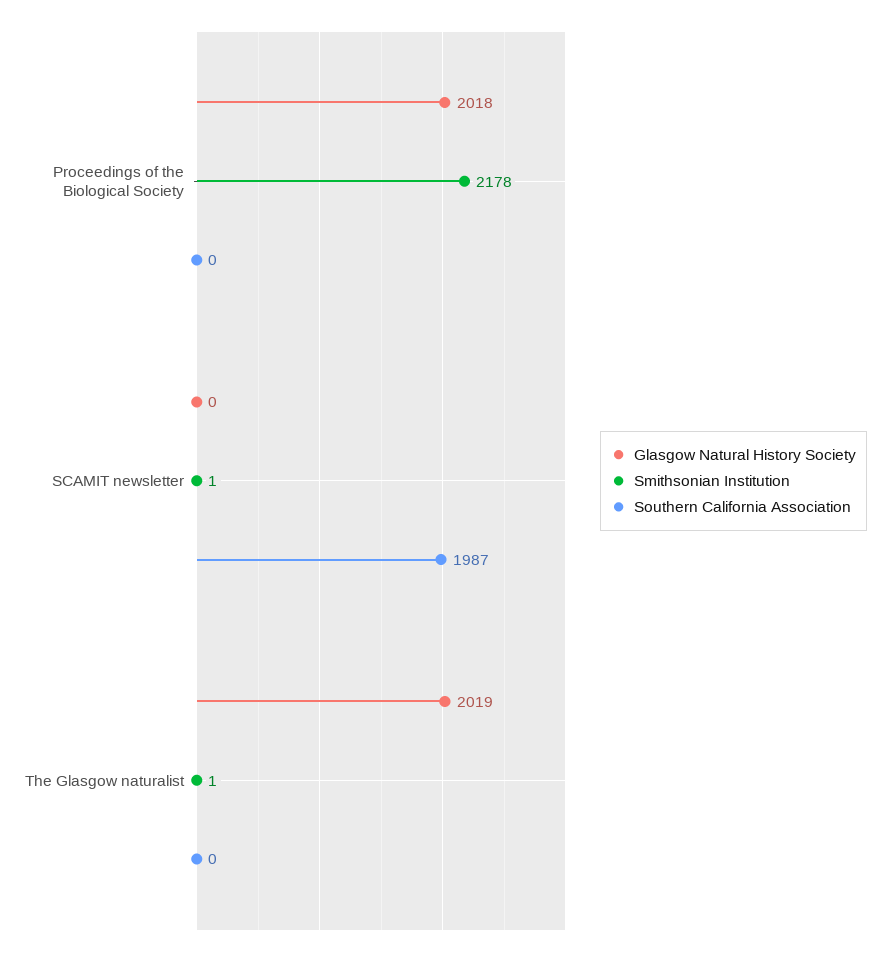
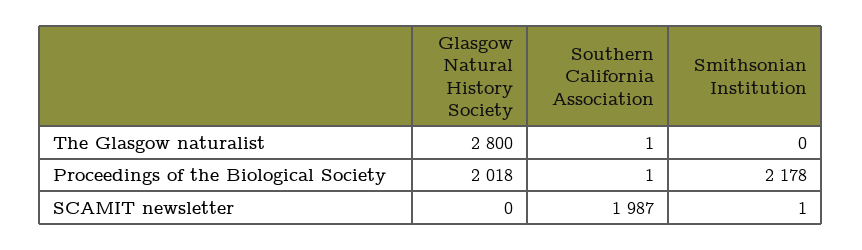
Southern California Association, Proceedings of the Biological Society: 0 -> 1
Glasgow Natural History Society, The Glasgow naturalist: 2019 -> 2800
Smithsonian Institution, The Glasgow naturalist: 1 -> 0
Southern California Association, The Glasgow naturalist: 0 -> 1

